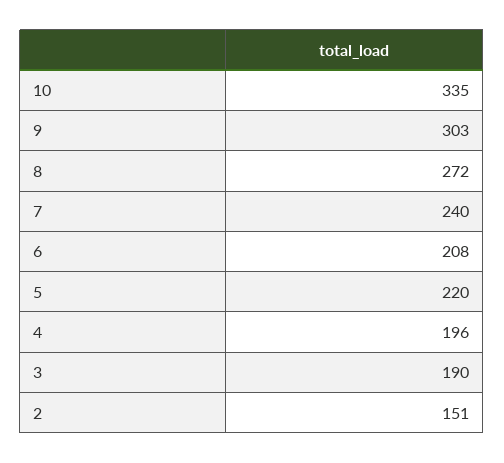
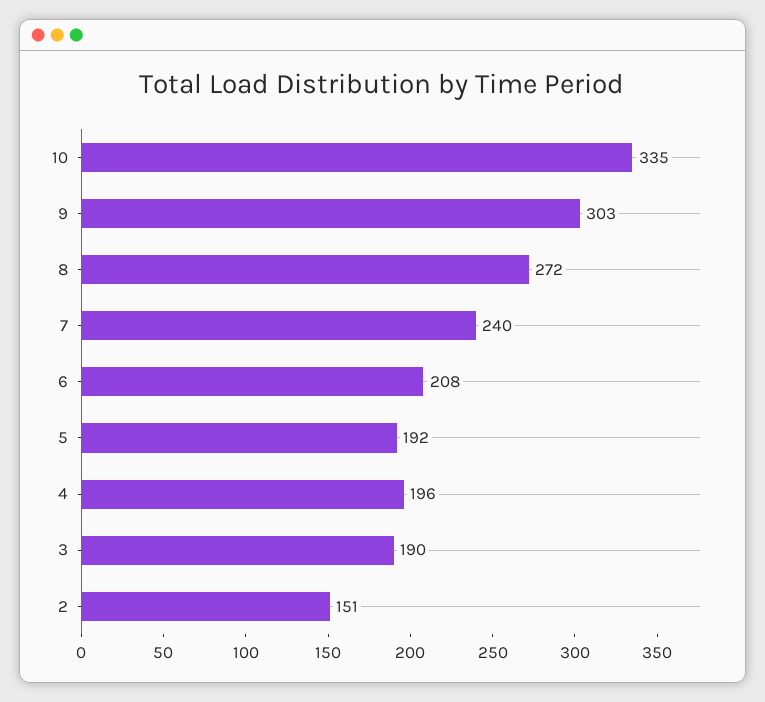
5: 220 -> 192

